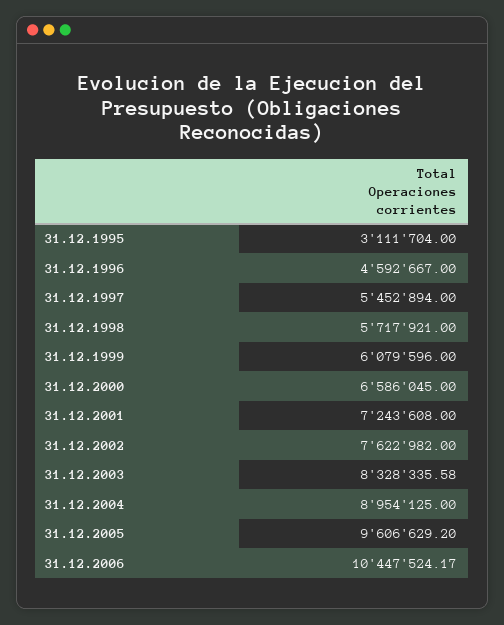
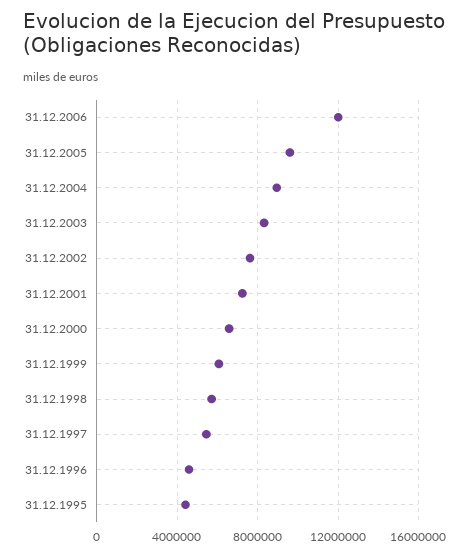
31.12.1995: 3111704 -> 4500000
31.12.2006: 10447524.17 -> 12000000

